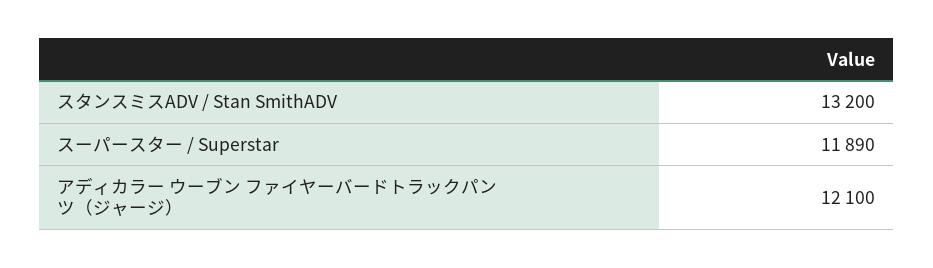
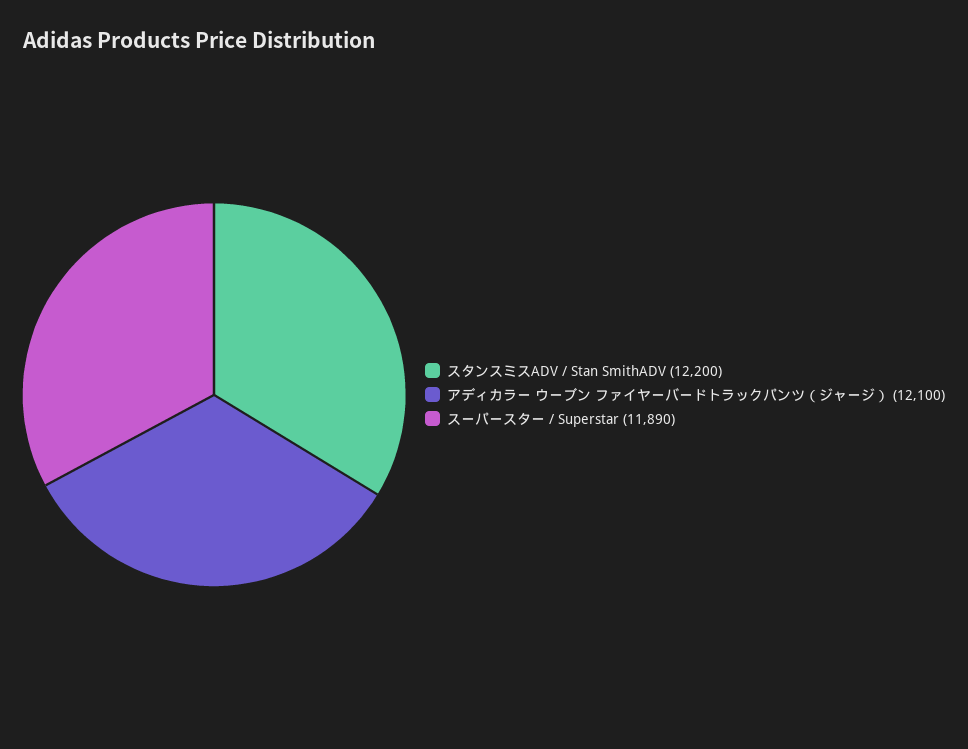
スタンスミスADV / Stan SmithADV: 13200 -> 12200

